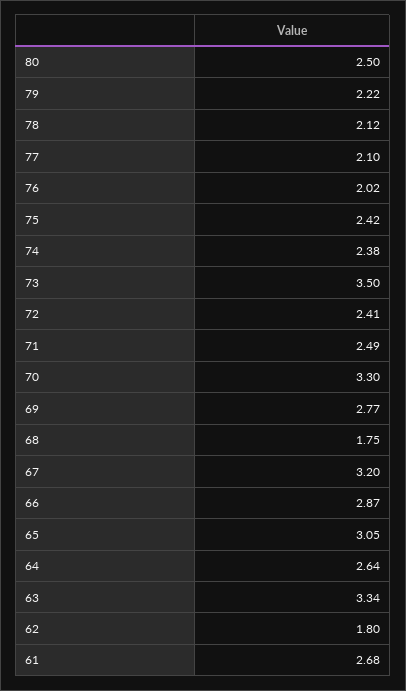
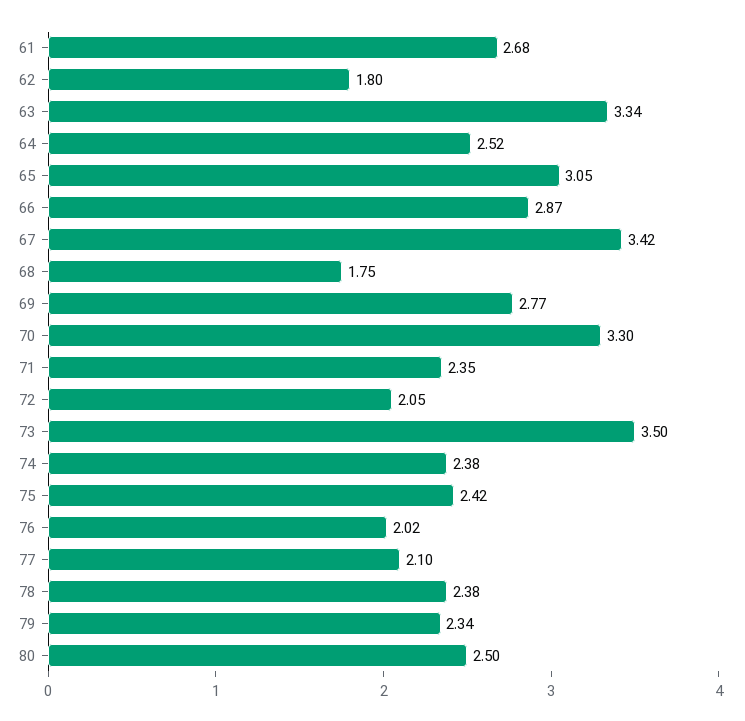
79: 2.22 -> 2.34
78: 2.12 -> 2.38
72: 2.41 -> 2.05
71: 2.49 -> 2.35
67: 3.2 -> 3.42
64: 2.64 -> 2.52

